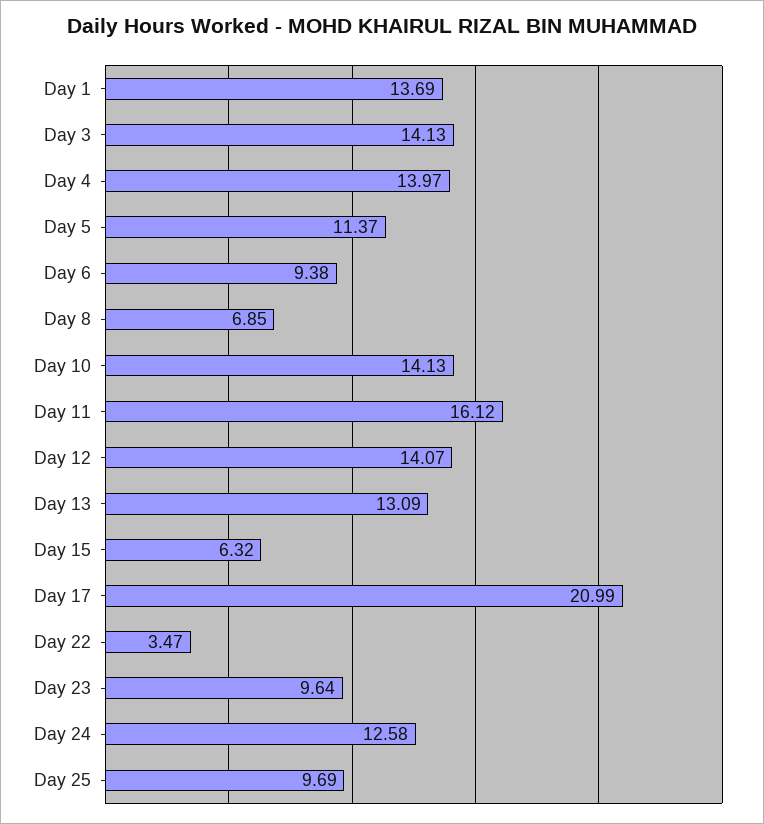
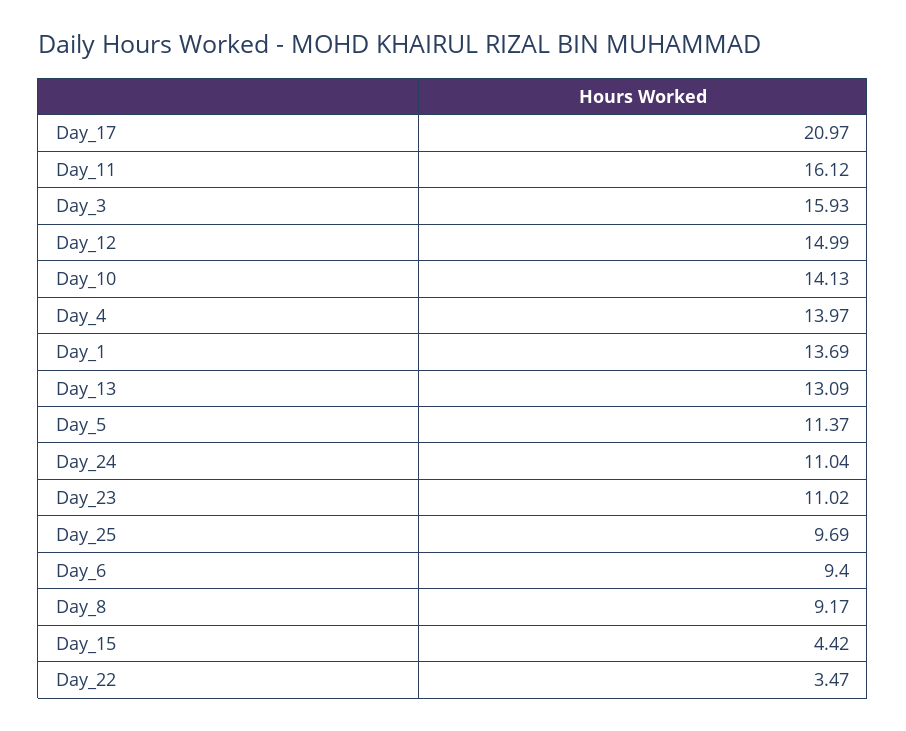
Day 3: 14.13 -> 15.93
Day 6: 9.38 -> 9.4
Day 8: 6.85 -> 9.17
Day 12: 14.07 -> 14.99
Day 15: 6.32 -> 4.42
Day 17: 20.99 -> 20.97
Day 23: 9.64 -> 11.02
Day 24: 12.58 -> 11.04

